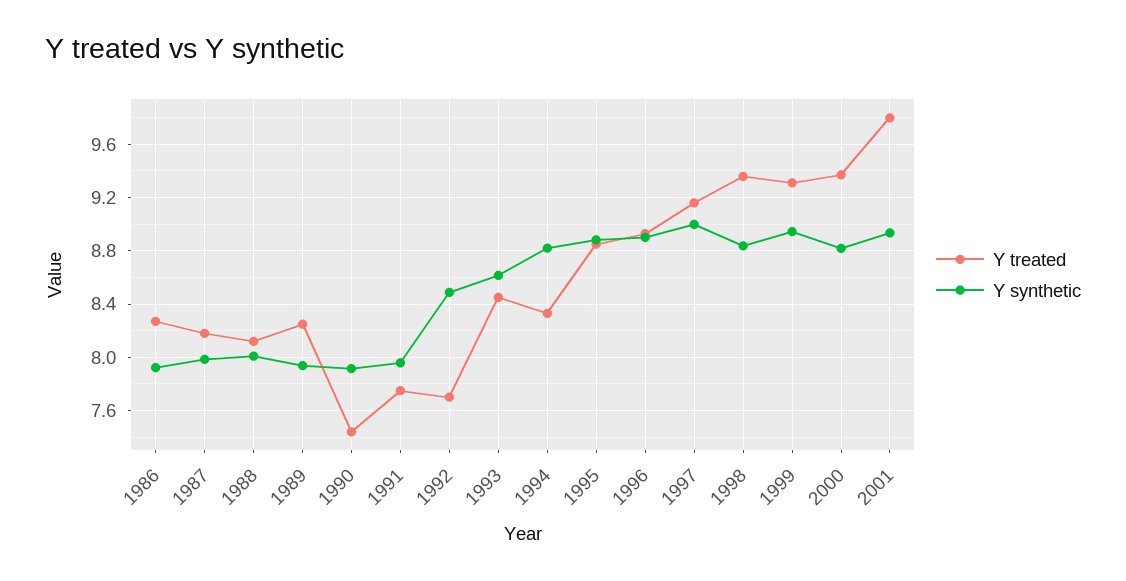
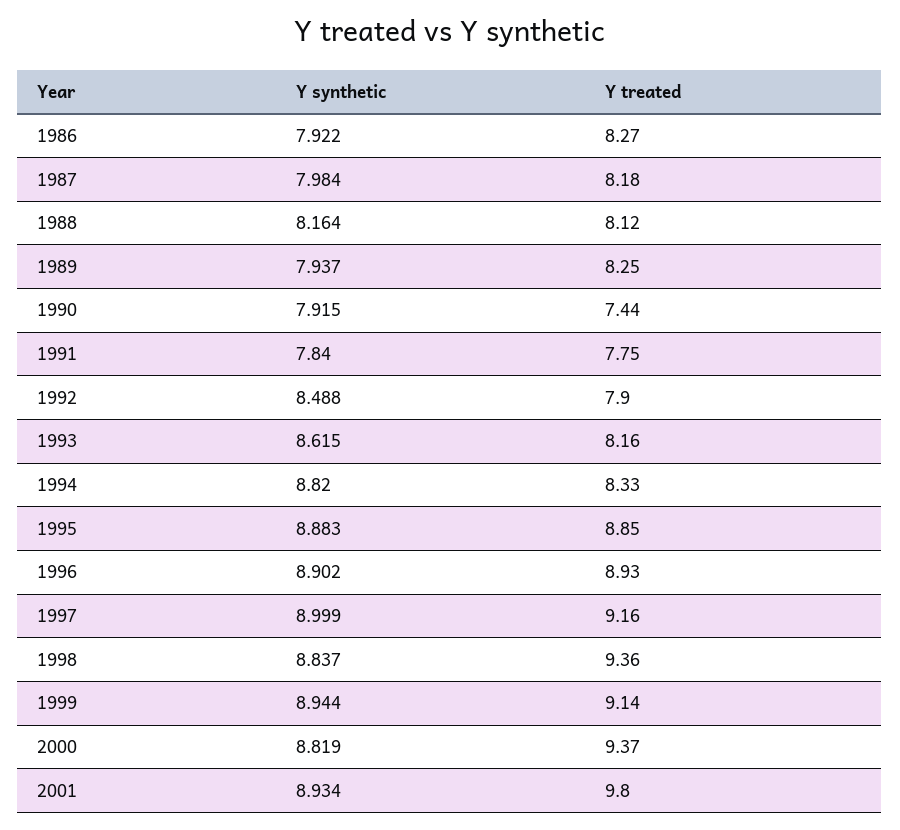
Y synthetic, 1988: 8 -> 8.164
Y synthetic, 1991: 7.95 -> 7.84
Y treated, 1992: 7.7 -> 7.9
Y treated, 1993: 8.45 -> 8.16
Y treated, 1999: 9.3 -> 9.14

